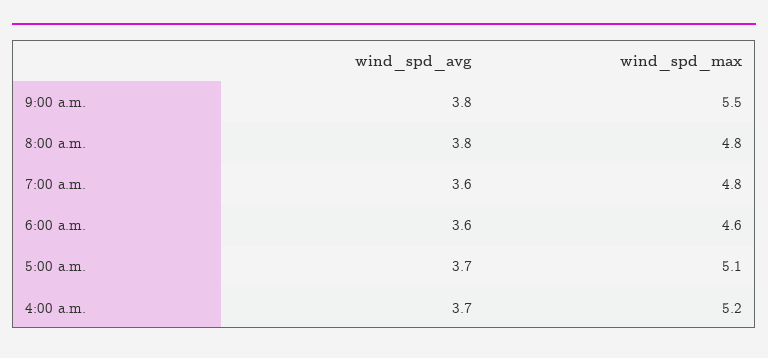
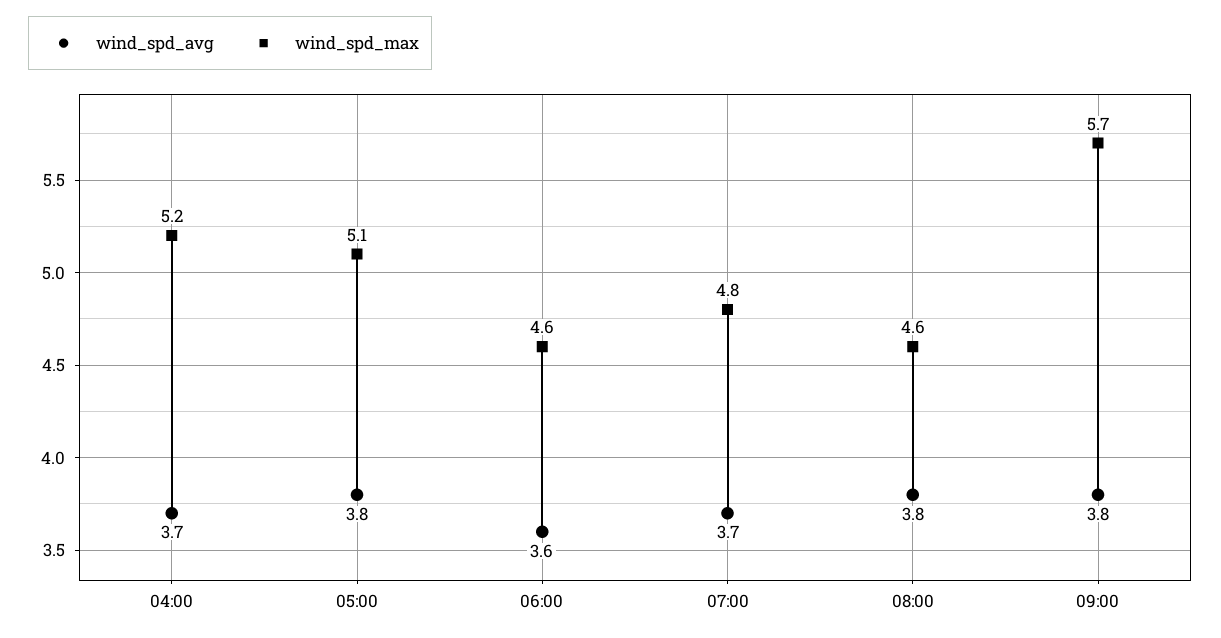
wind_spd_max, 9:00 a.m.: 5.5 -> 5.7
wind_spd_max, 8:00 a.m.: 4.8 -> 4.6
wind_spd_avg, 7:00 a.m.: 3.6 -> 3.7
wind_spd_avg, 5:00 a.m.: 3.7 -> 3.8

